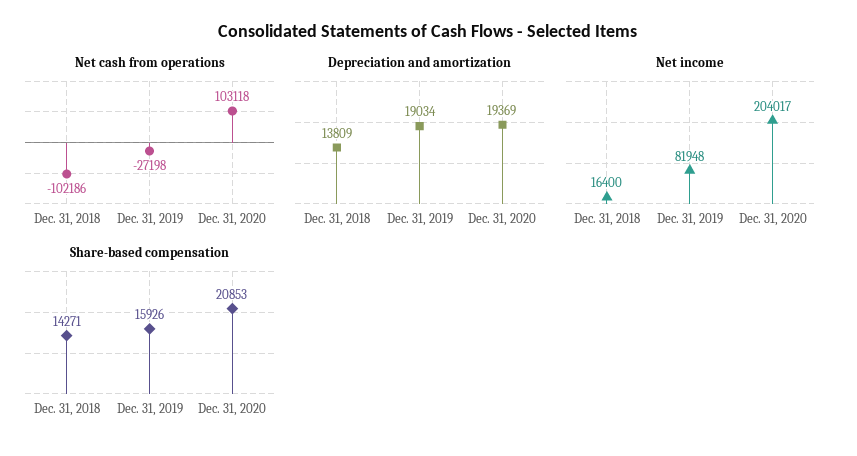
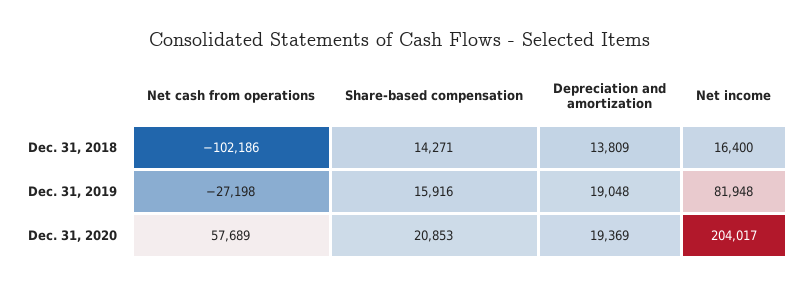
Net cash from operations, Dec. 31, 2020: 103118 -> 57689
Depreciation and amortization, Dec. 31, 2019: 19034 -> 19048
Share-based compensation, Dec. 31, 2019: 15926 -> 15916

